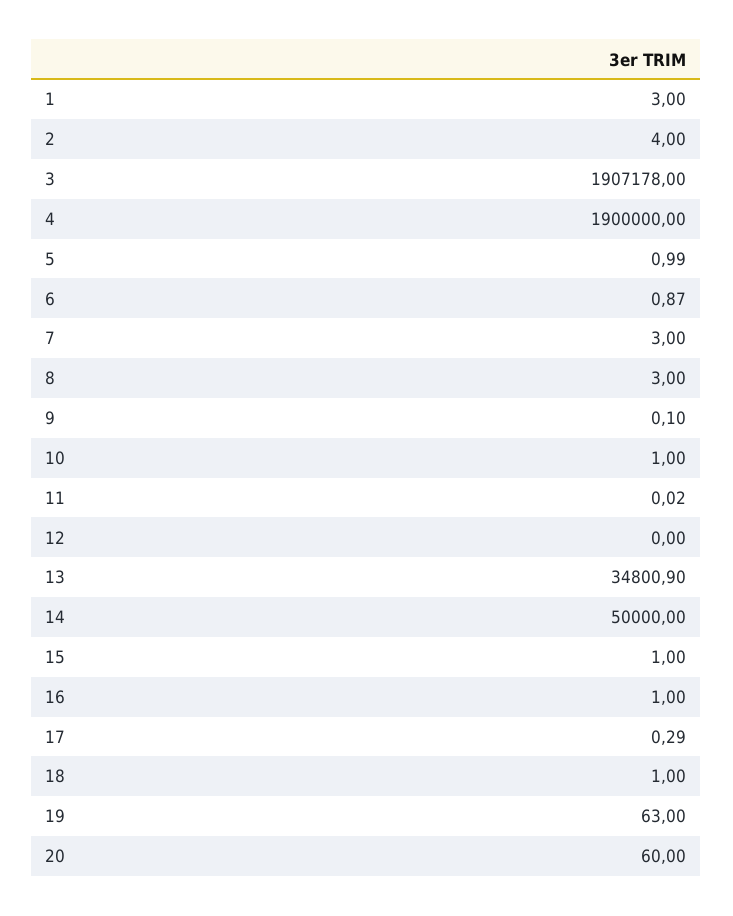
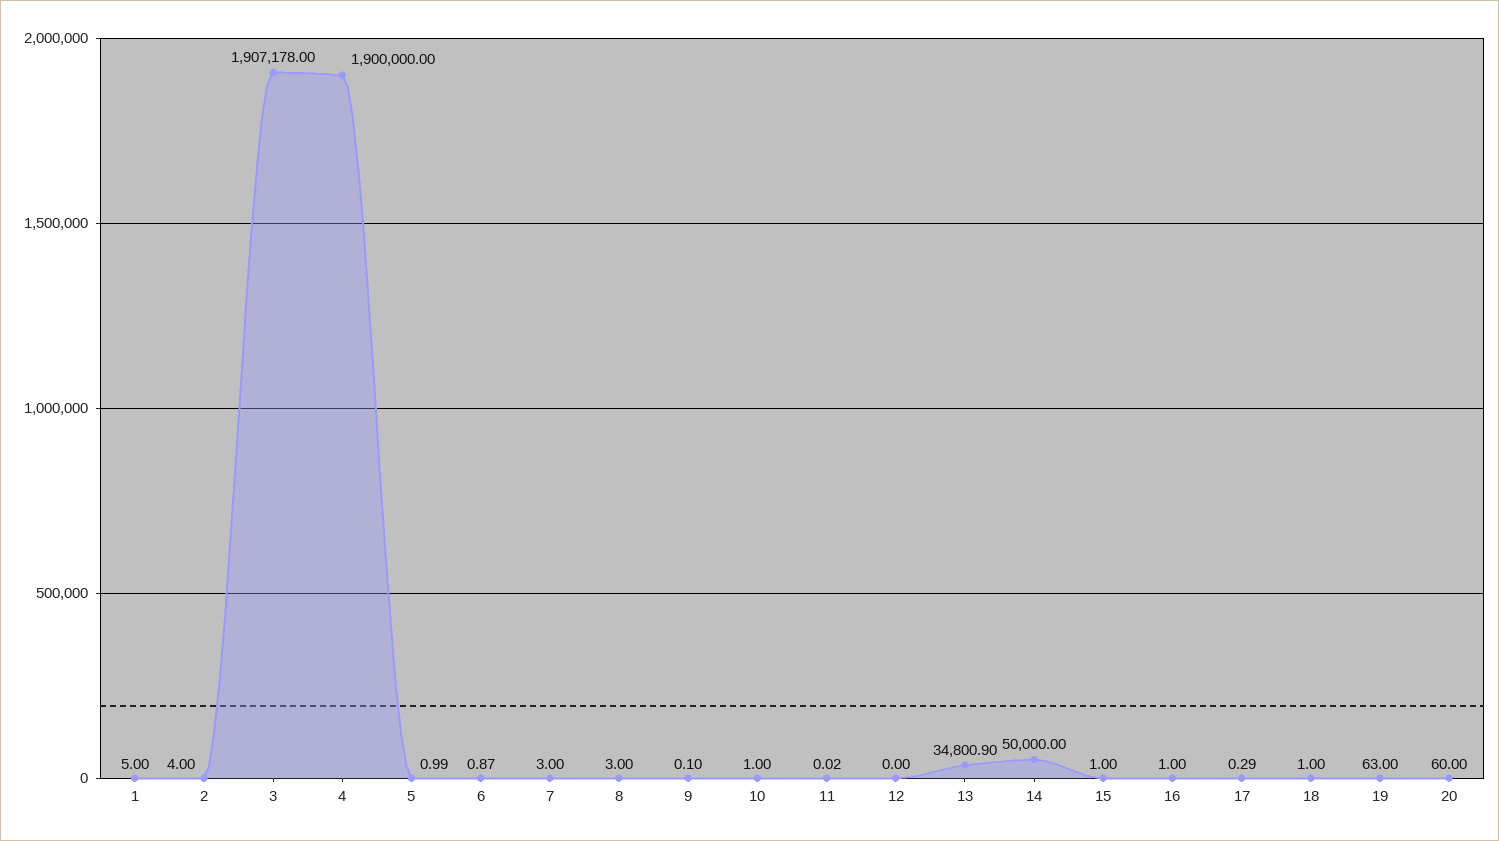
1: 3 -> 5

